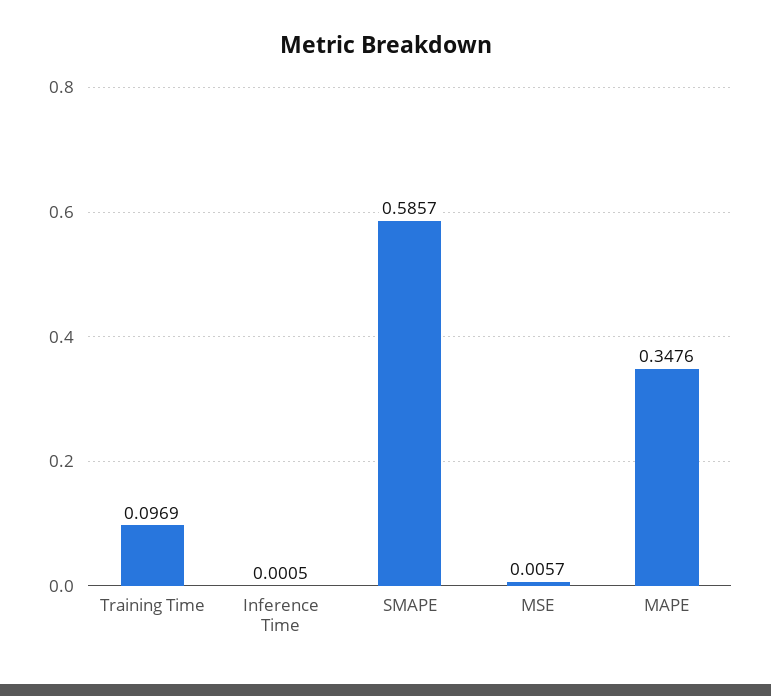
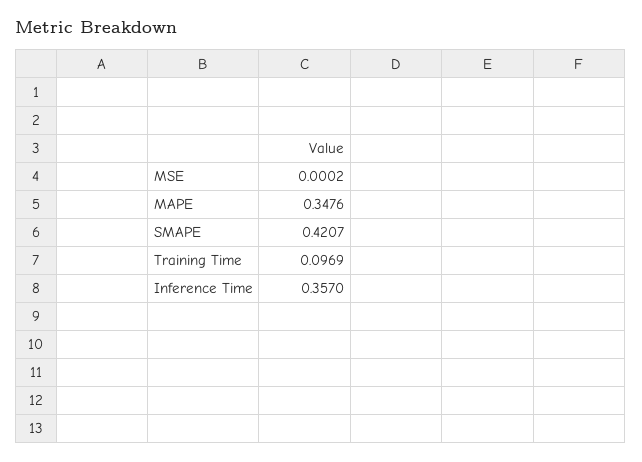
Inference Time: 0.0005 -> 0.357
SMAPE: 0.5857 -> 0.4207
MSE: 0.0057 -> 0.0002

